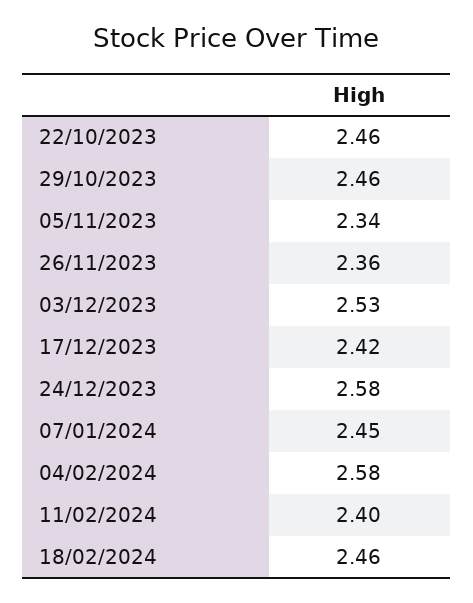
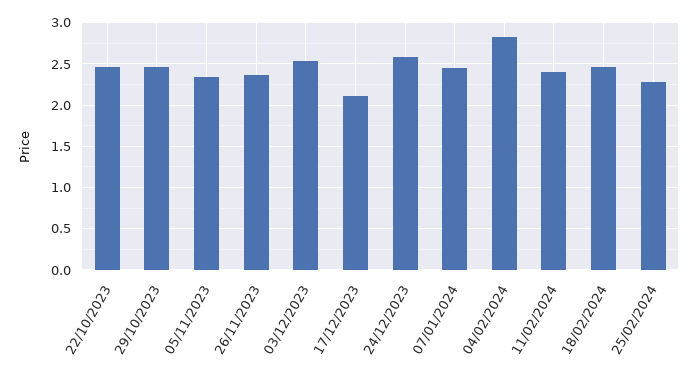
17/12/2023: 2.42 -> 2.1
04/02/2024: 2.58 -> 2.8
25/02/2024: none -> 2.3

